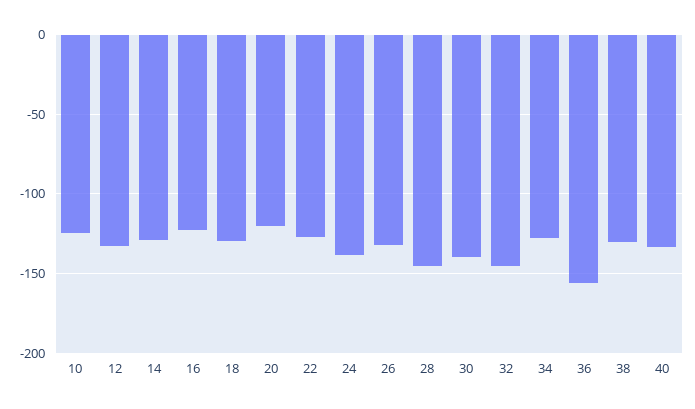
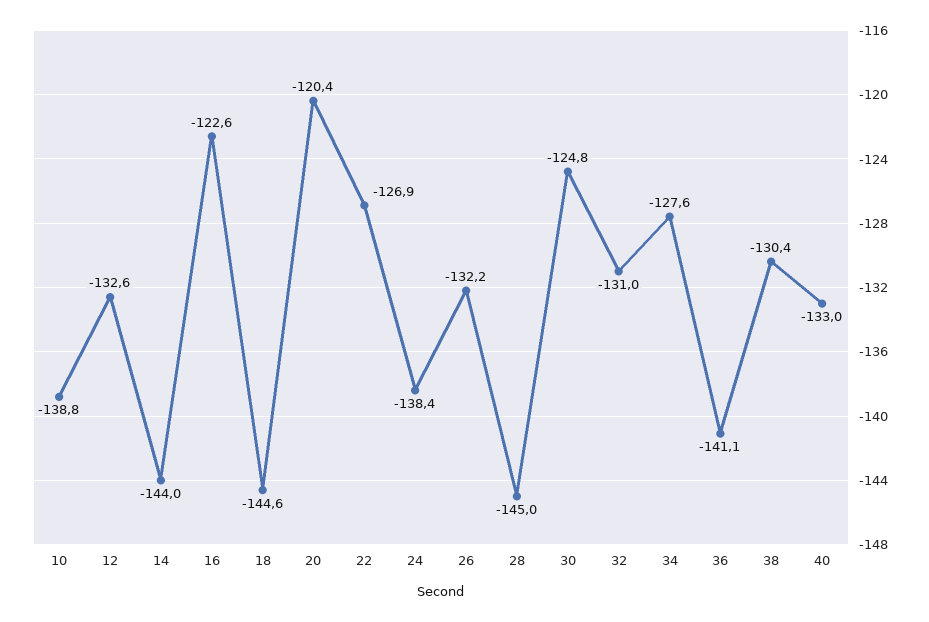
10: -125 -> -138.8
14: -130 -> -144
18: -130 -> -144.6
30: -140 -> -124.8
32: -145 -> -131
36: -155 -> -141.1

